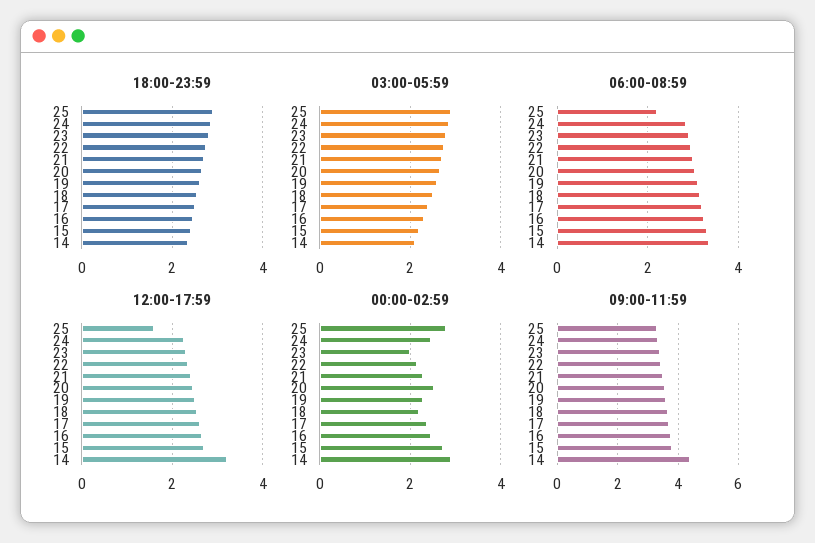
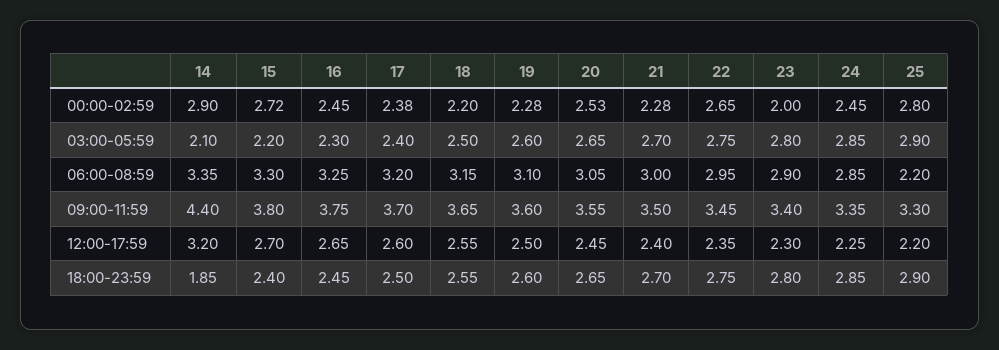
18:00-23:59, 14: 2.4 -> 1.85
12:00-17:59, 25: 1.6 -> 2.2
00:00-02:59, 22: 2.2 -> 2.65

